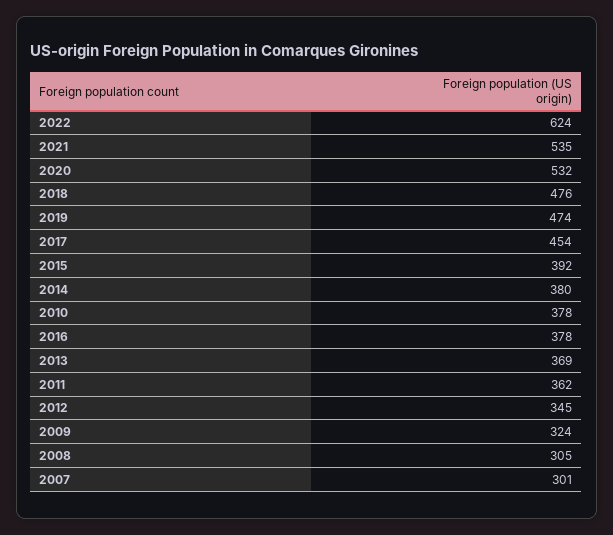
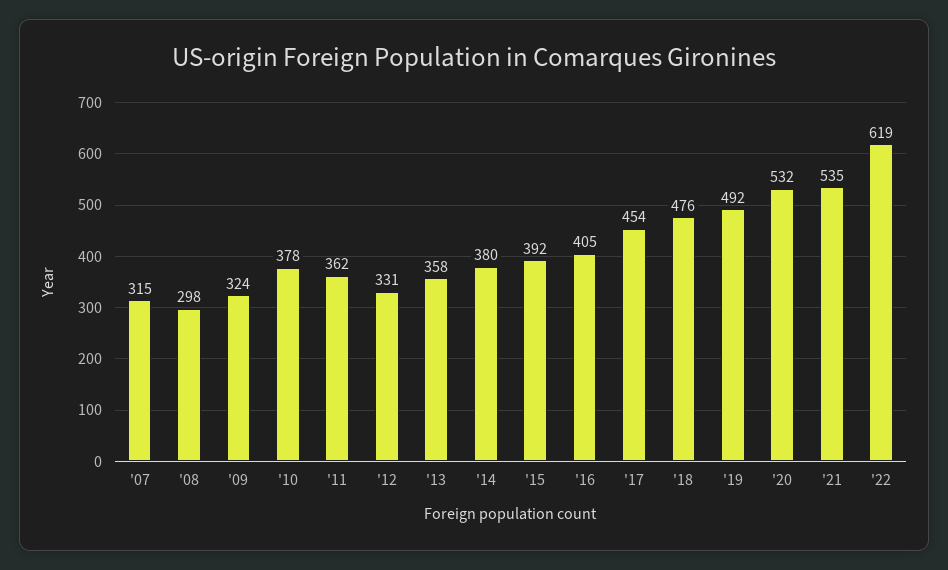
2022: 624 -> 619
2019: 474 -> 492
2016: 378 -> 405
2013: 369 -> 358
2012: 345 -> 331
2008: 305 -> 298
2007: 301 -> 315

